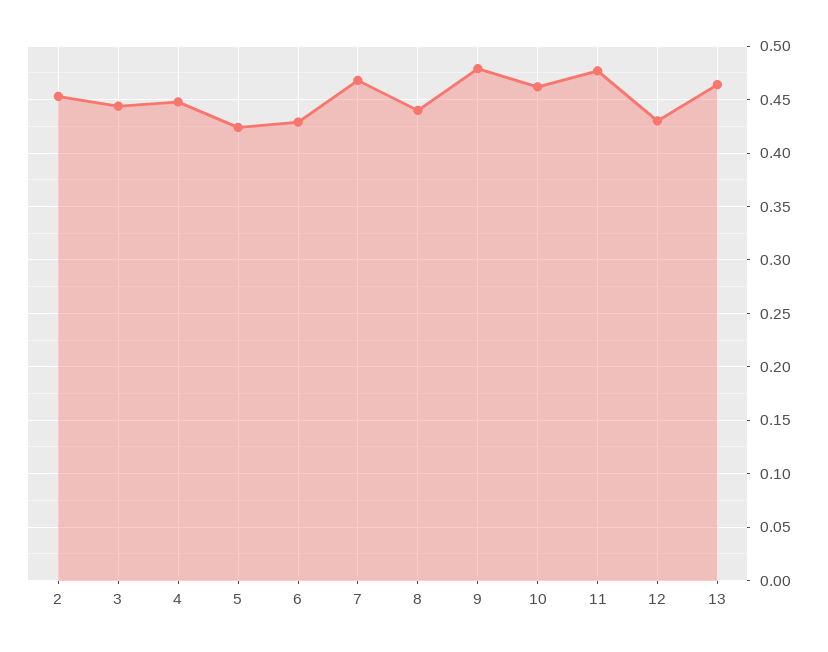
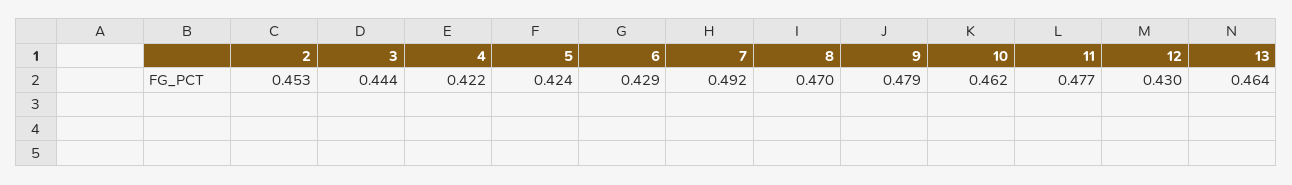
4: 0.45 -> 0.422
7: 0.47 -> 0.492
8: 0.44 -> 0.47

